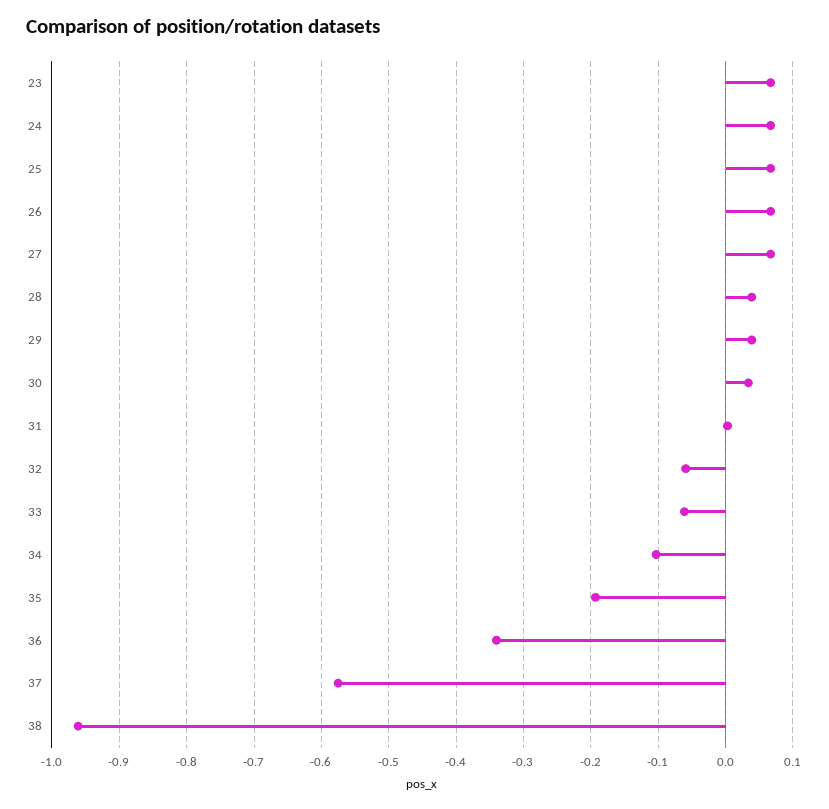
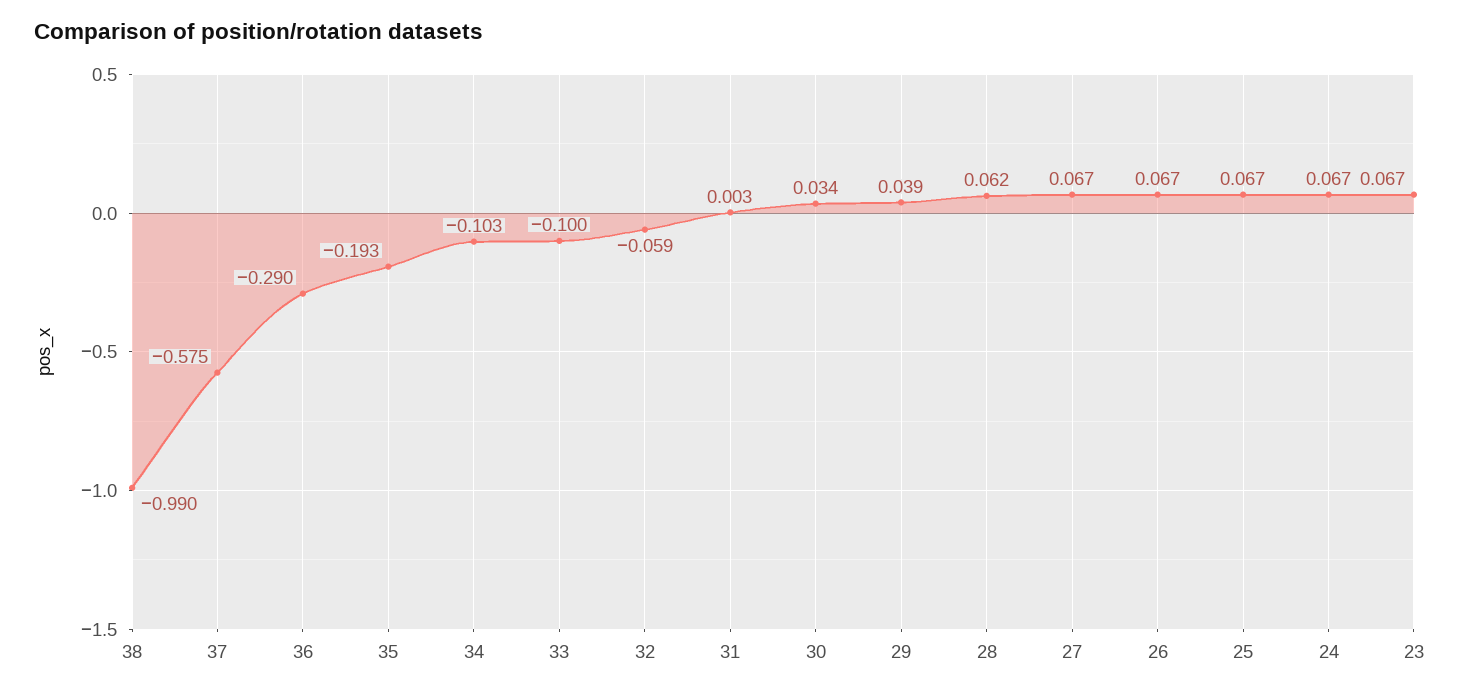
28: 0.04 -> 0.062
33: -0.06 -> -0.1
36: -0.34 -> -0.29
38: -0.96 -> -0.99

